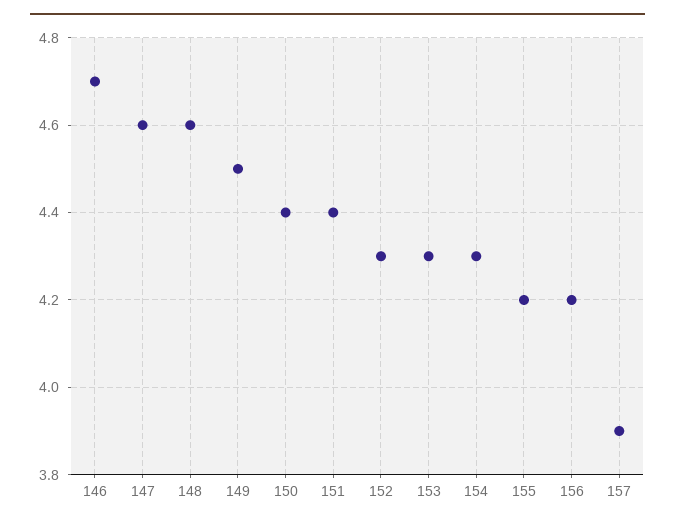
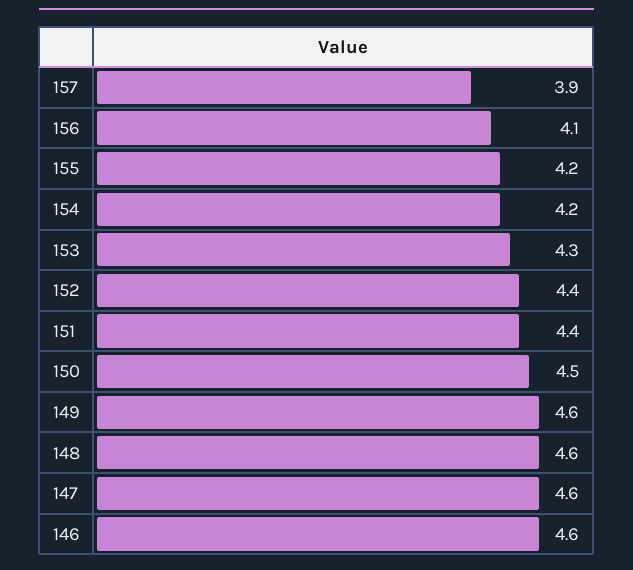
146: 4.7 -> 4.6
149: 4.5 -> 4.6
150: 4.4 -> 4.5
152: 4.3 -> 4.4
154: 4.3 -> 4.2
156: 4.2 -> 4.1

